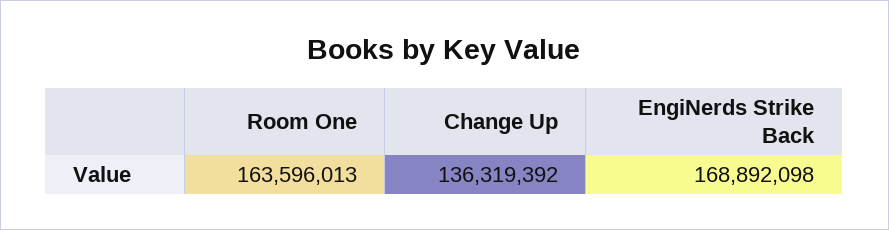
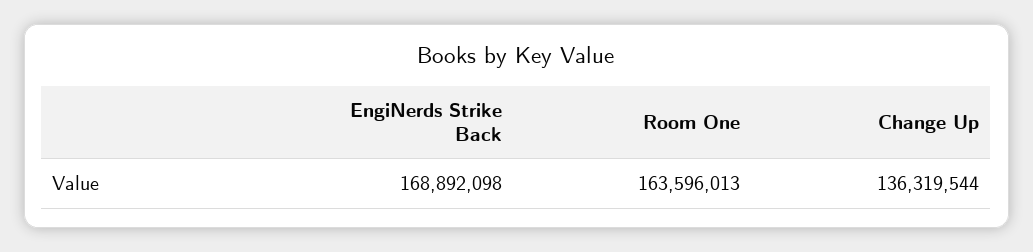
Change Up: 136319392 -> 136319544

